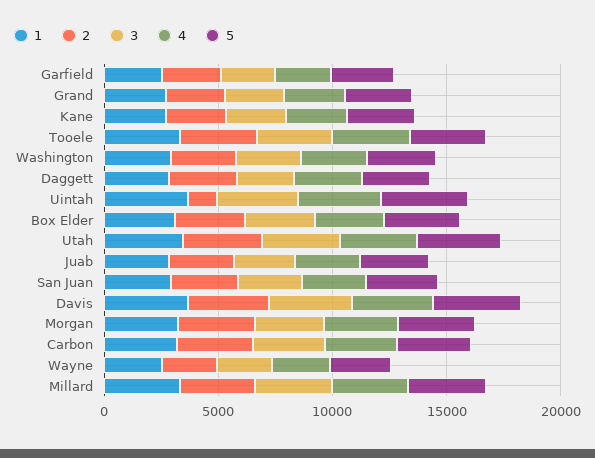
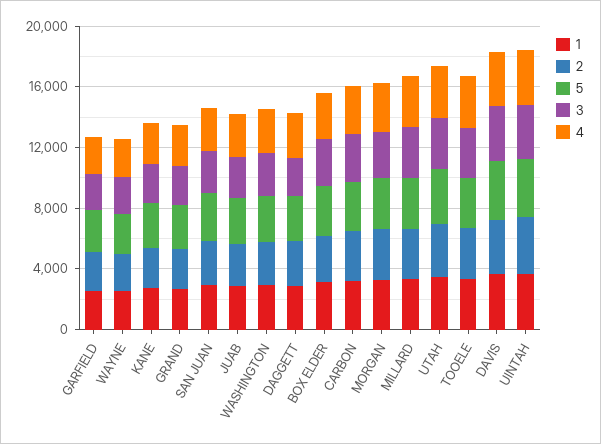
2, Uintah: 1000 -> 4000

